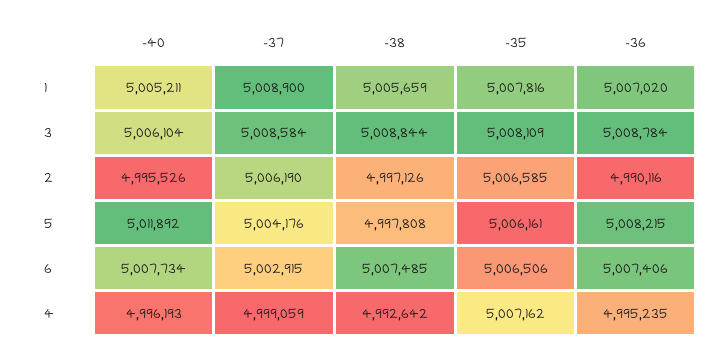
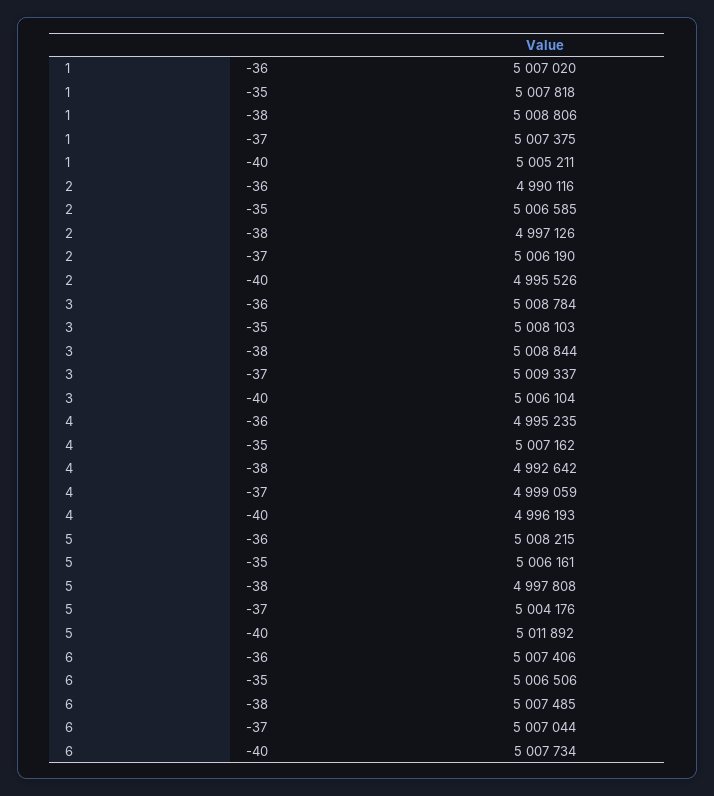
-37, 1: 5008900 -> 5007375
-38, 1: 5005659 -> 5008806
-35, 1: 5007816 -> 5007818
-37, 3: 5008584 -> 5009337
-35, 3: 5008109 -> 5008103
-37, 6: 5002915 -> 5007044

